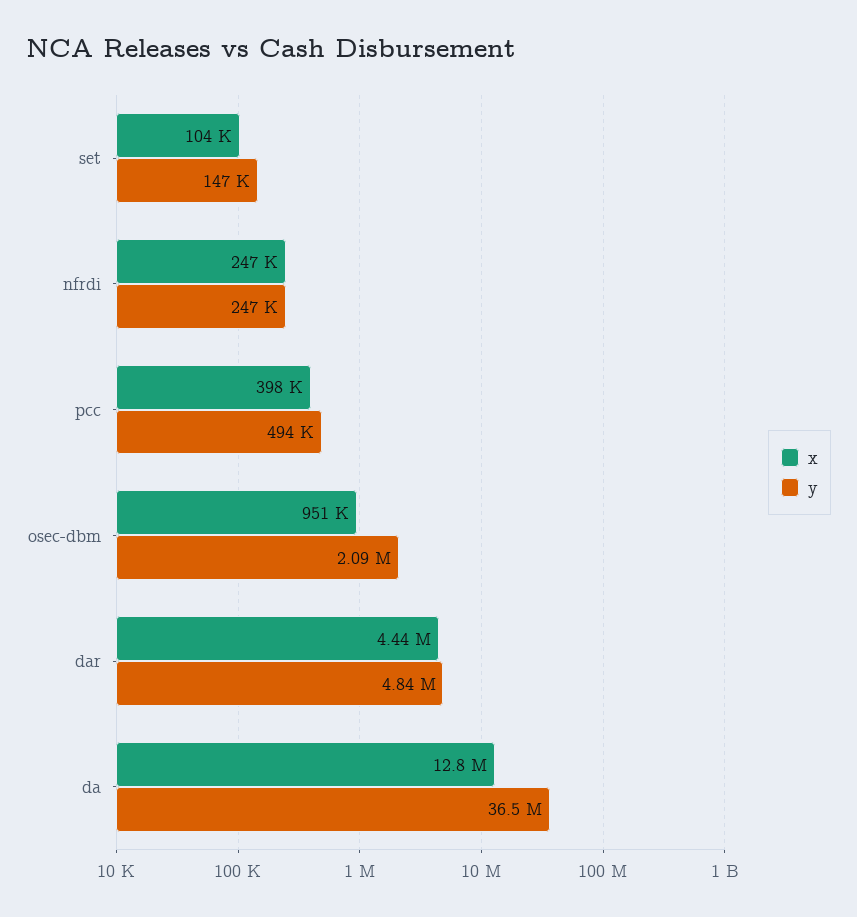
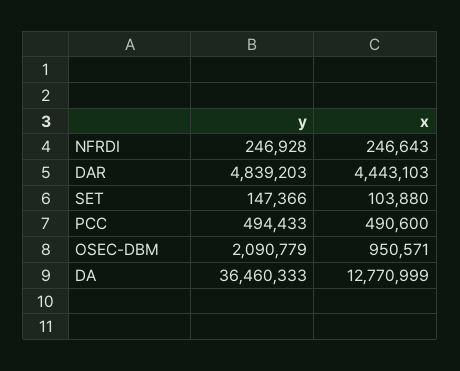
x, pcc: 398000 -> 490600

